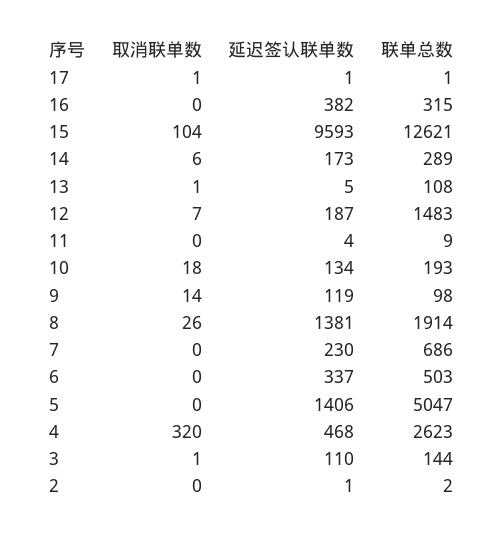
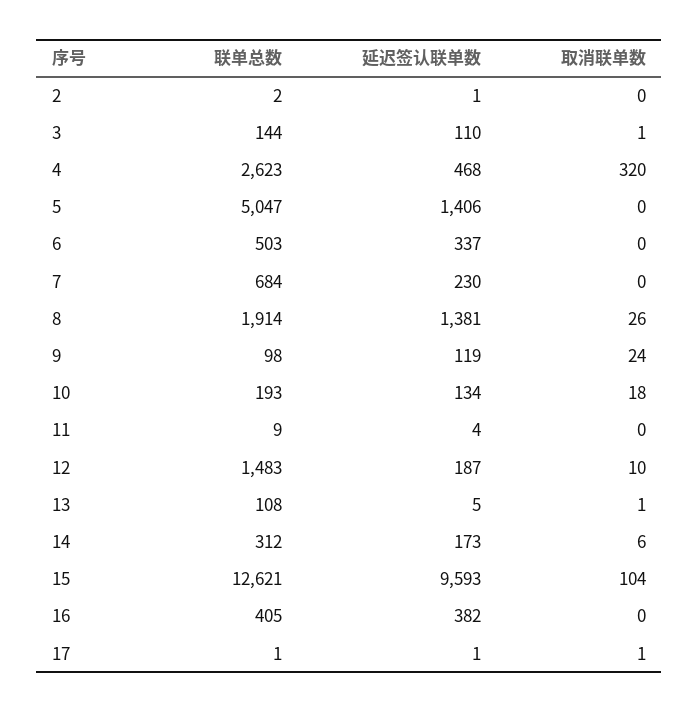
联单总数, 16: 315 -> 405
联单总数, 14: 289 -> 312
取消联单数, 12: 7 -> 10
取消联单数, 9: 14 -> 24
联单总数, 7: 686 -> 684

